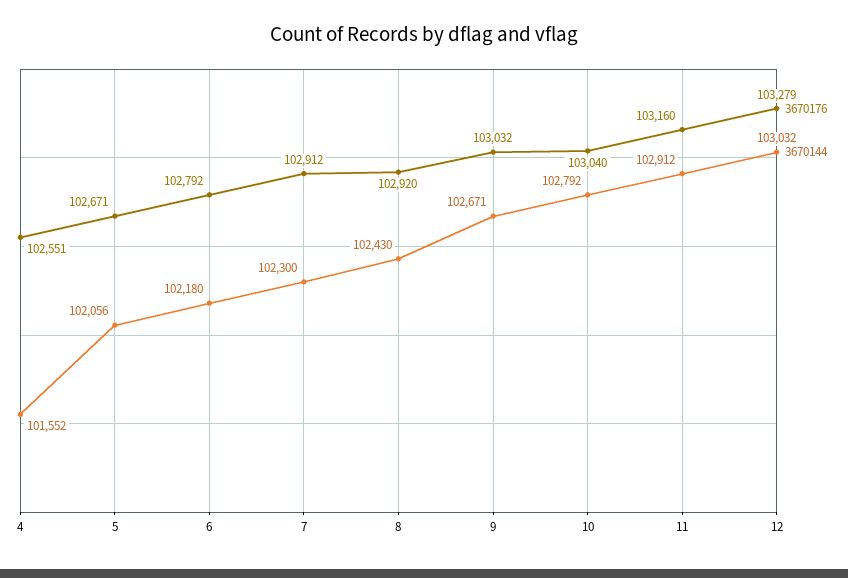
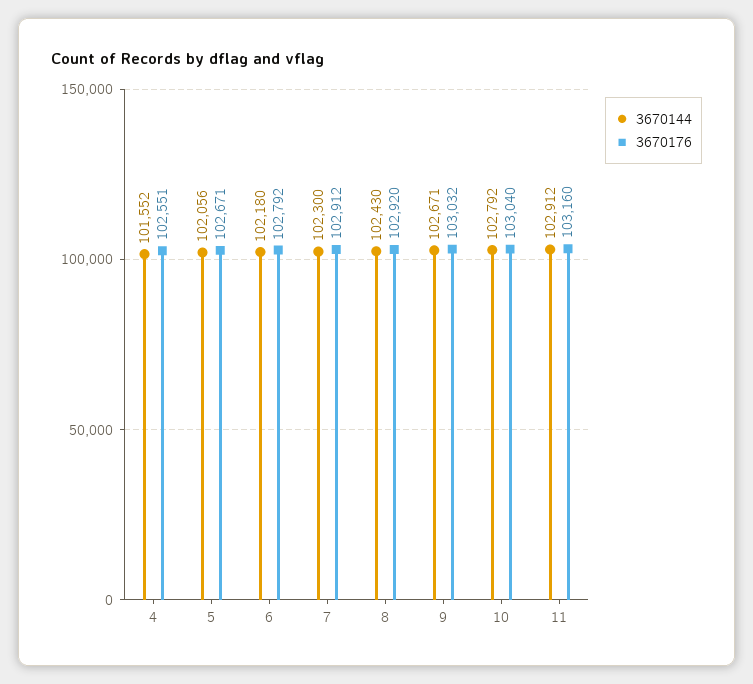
3670176, 12: 103279 -> none
3670144, 12: 103032 -> none

